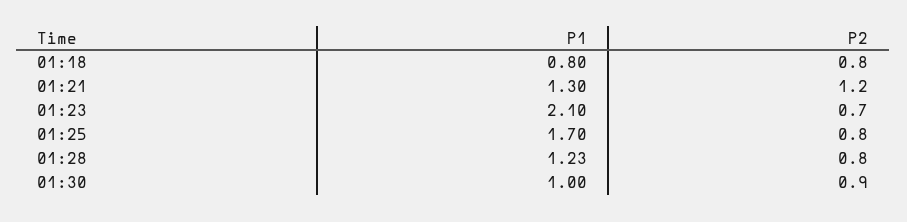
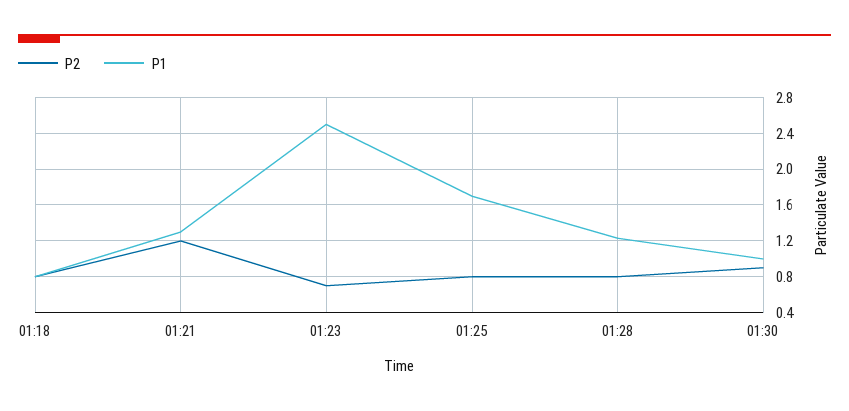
P1, 01:23: 2.1 -> 2.5

